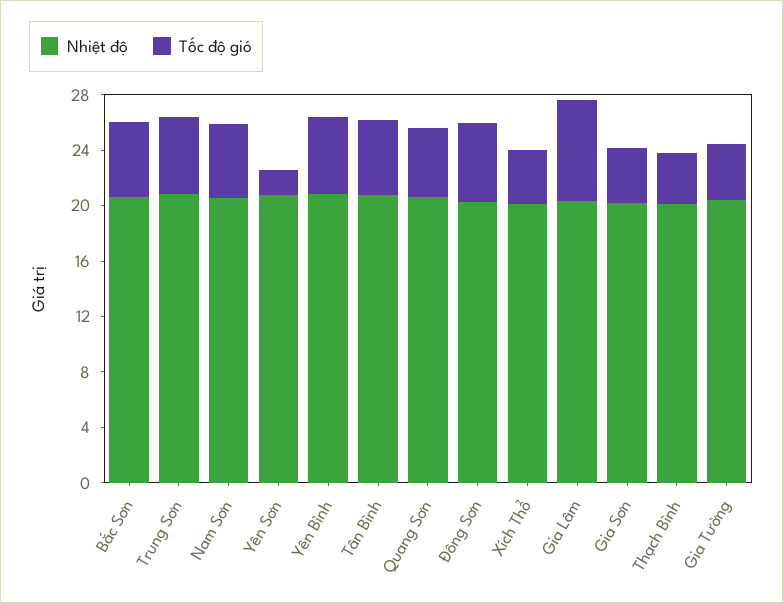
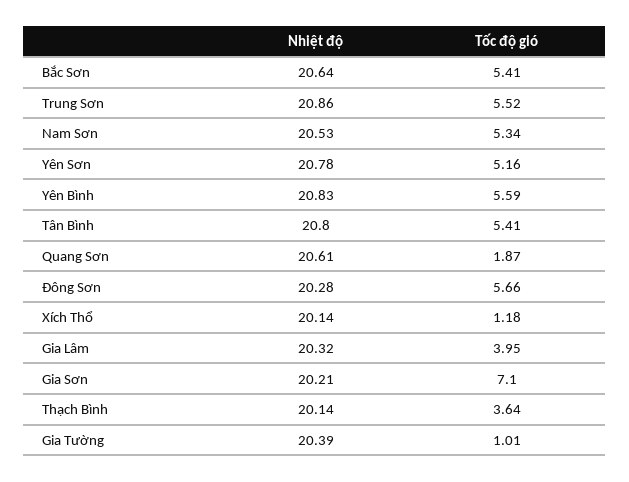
Tốc độ gió, Yên Sơn: 2 -> 5.16
Tốc độ gió, Quang Sơn: 5 -> 1.87
Tốc độ gió, Xích Thổ: 4 -> 1.18
Tốc độ gió, Gia Lâm: 7 -> 3.95
Tốc độ gió, Gia Sơn: 4 -> 7.1
Tốc độ gió, Gia Tường: 4 -> 1.01

